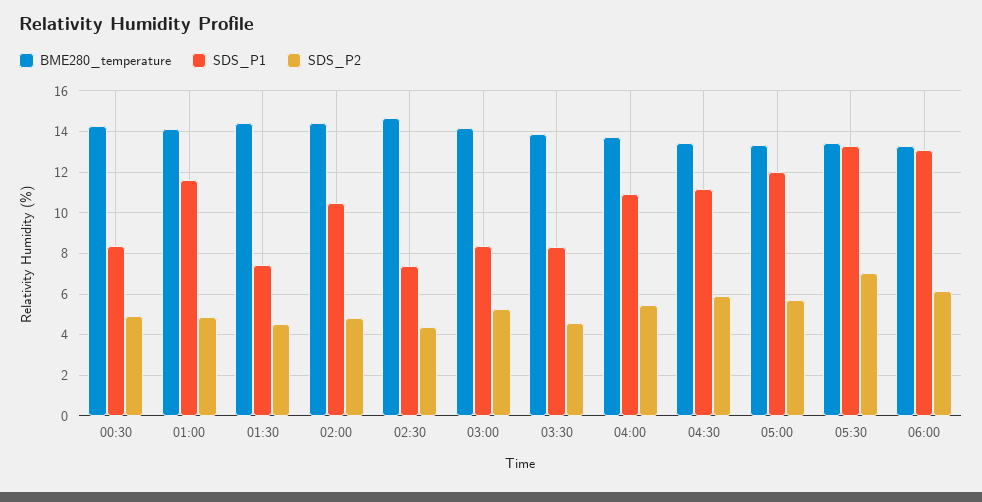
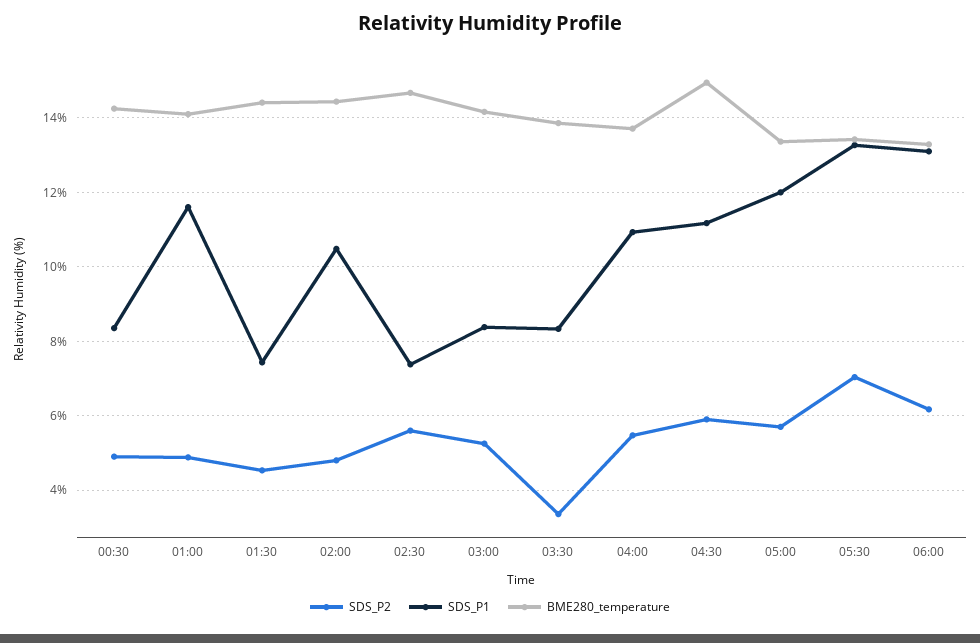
SDS_P2, 02:30: 4.5 -> 5.6
SDS_P2, 03:30: 4.5 -> 3.4
BME280_temperature, 04:30: 13.5 -> 15

